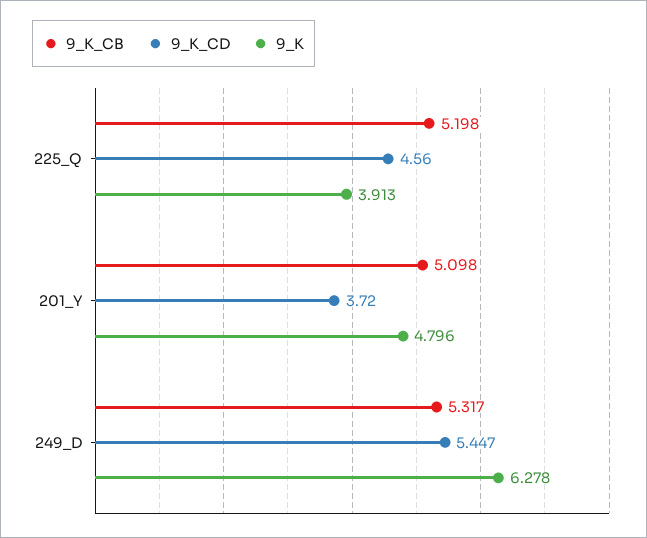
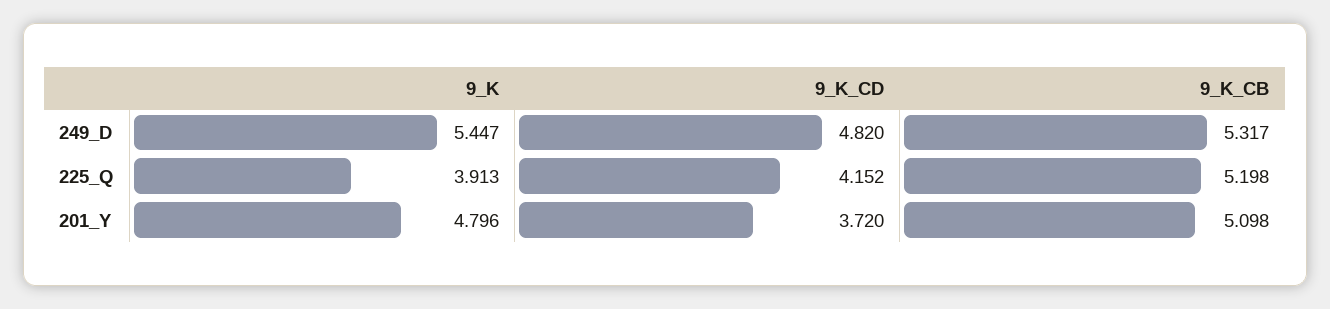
9_K_CD, 225_Q: 4.56 -> 4.152
9_K_CD, 249_D: 5.447 -> 4.82
9_K, 249_D: 6.278 -> 5.447

